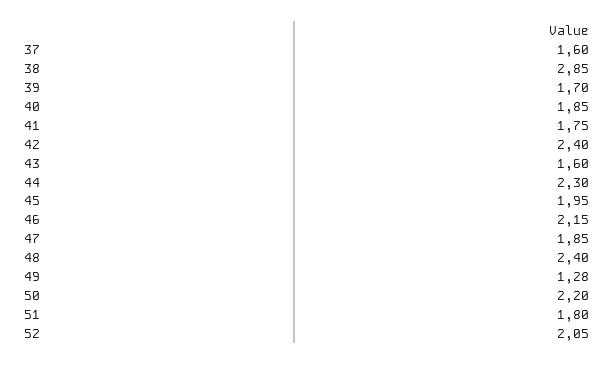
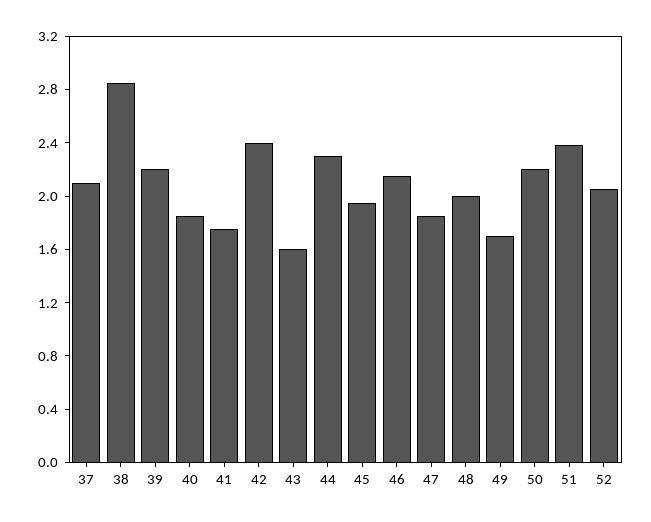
37: 1.6 -> 2.1
39: 1.7 -> 2.2
48: 2.4 -> 2
49: 1.28 -> 1.7
51: 1.8 -> 2.4

